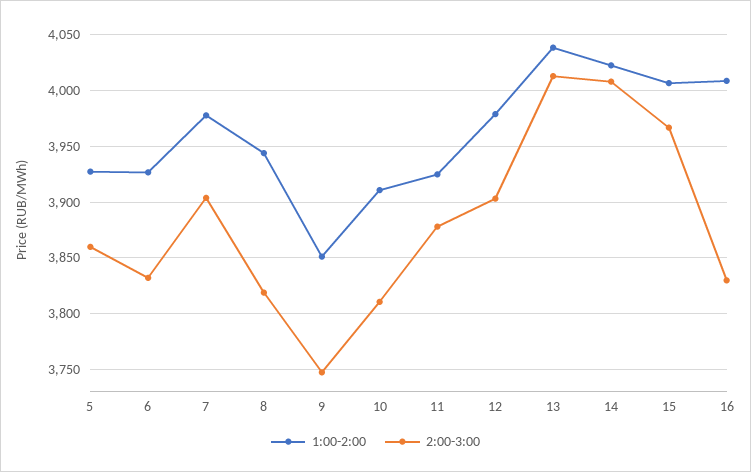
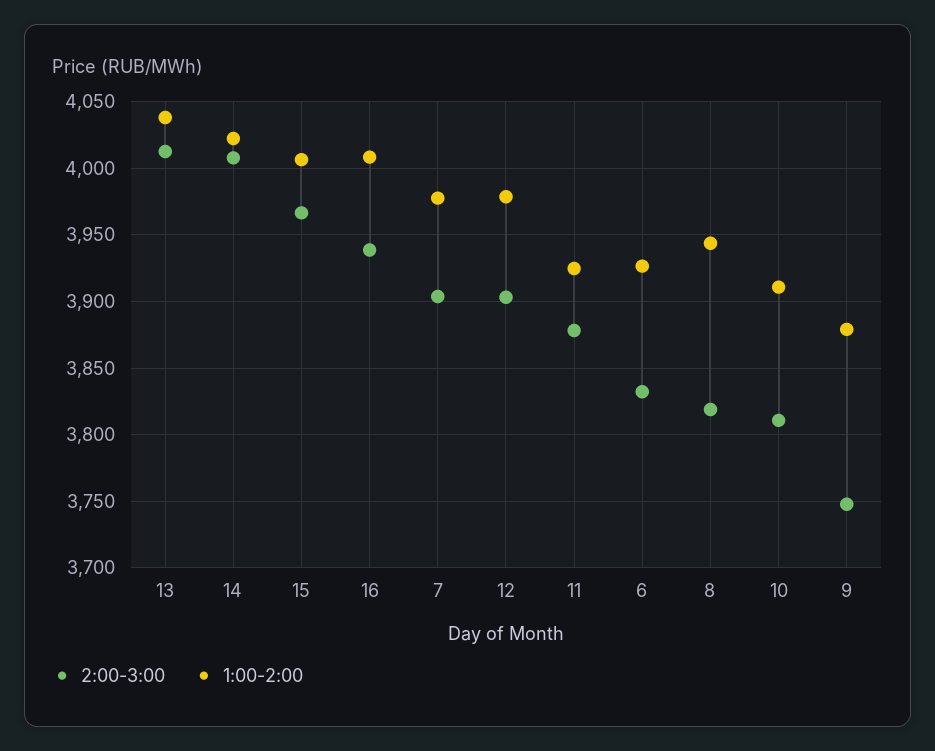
1:00-2:00, 5: 3930 -> none
2:00-3:00, 5: 3860 -> none
1:00-2:00, 9: 3850 -> 3880
2:00-3:00, 16: 3830 -> 3940

